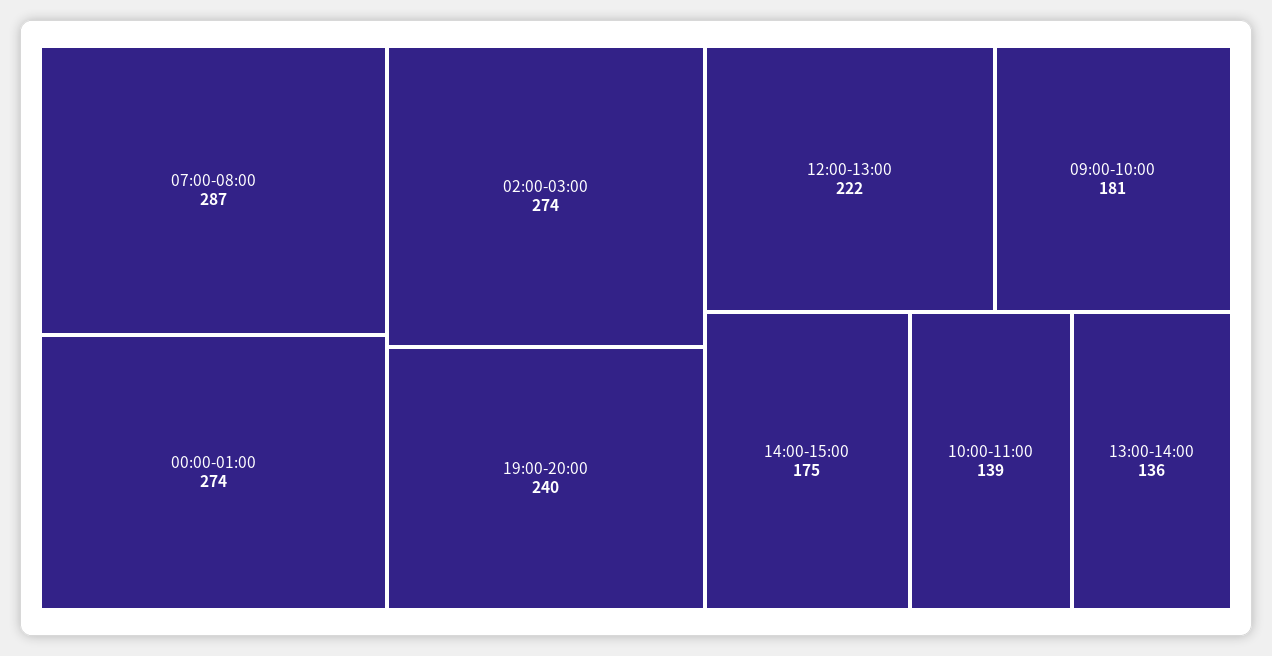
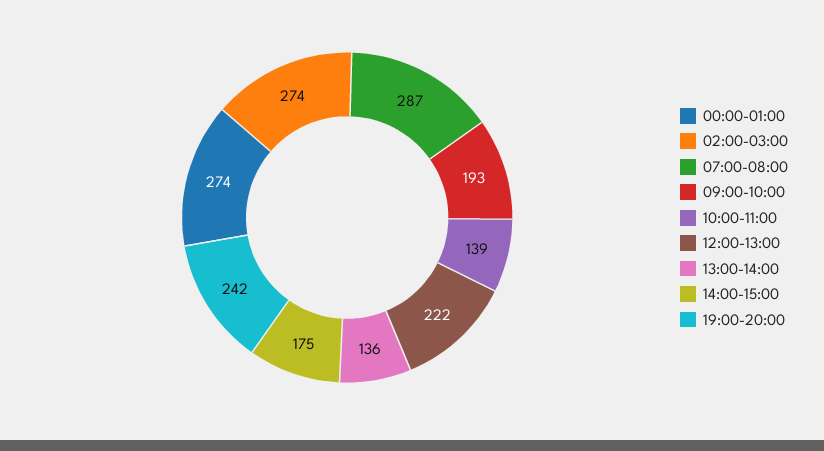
19:00-20:00: 240 -> 242
09:00-10:00: 181 -> 193

